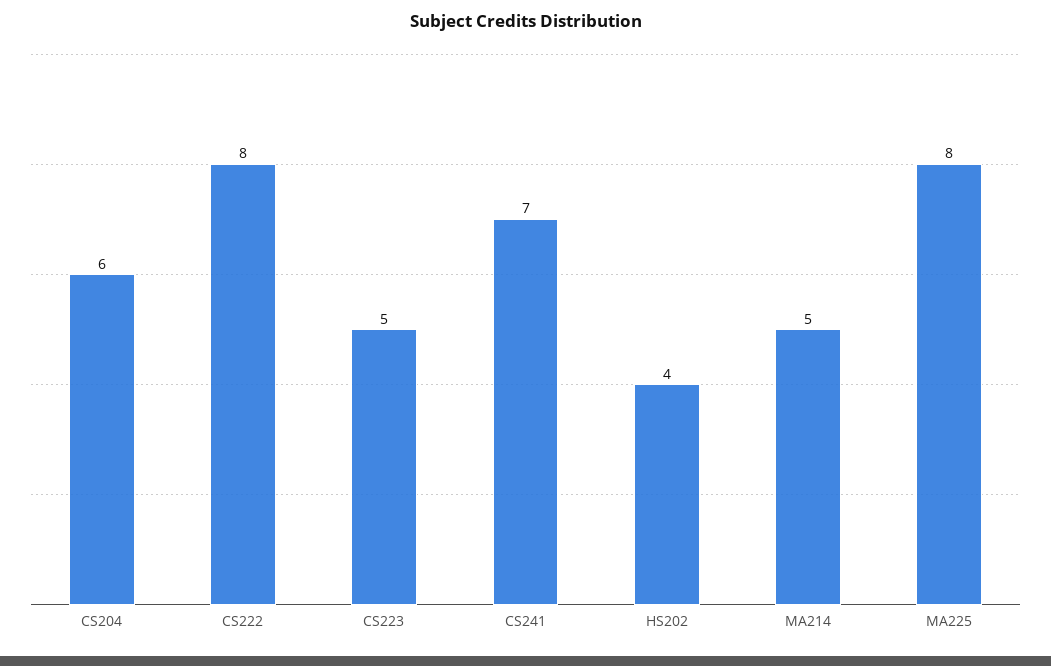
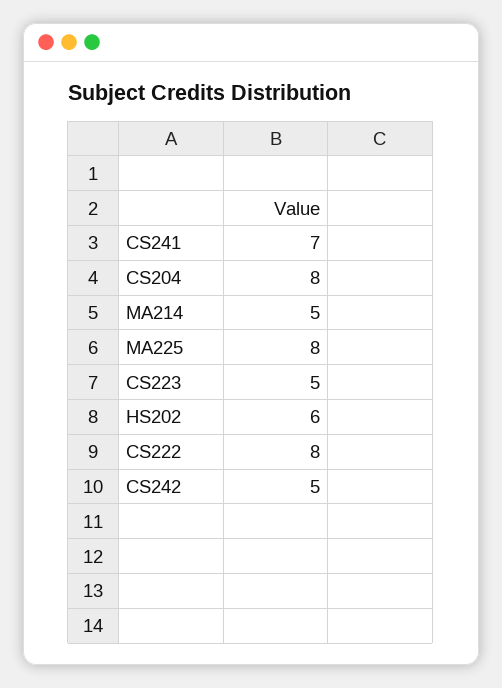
CS204: 6 -> 8
HS202: 4 -> 6
CS242: none -> 5

